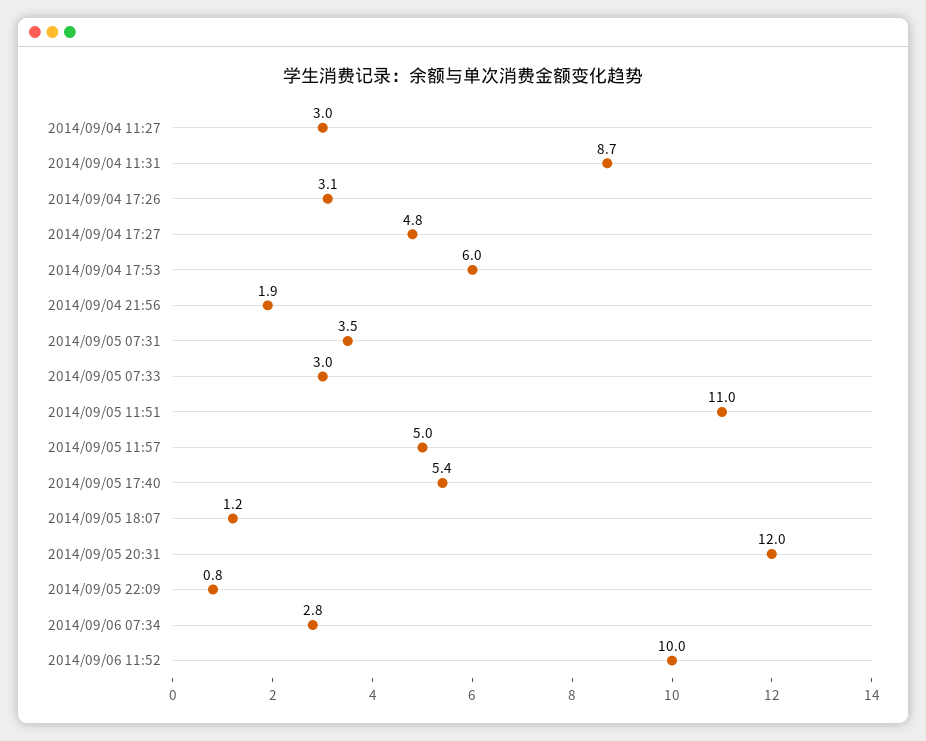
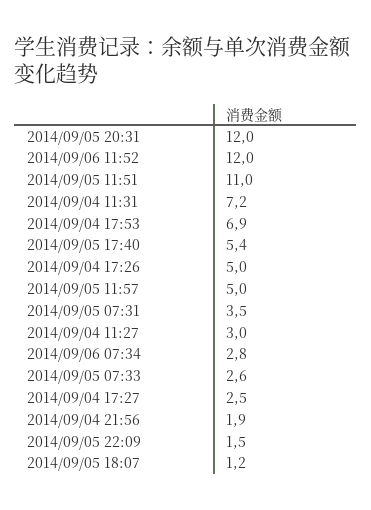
2014/09/04 11:31: 8.7 -> 7.2
2014/09/04 17:26: 3.1 -> 5
2014/09/04 17:27: 4.8 -> 2.5
2014/09/04 17:53: 6 -> 6.9
2014/09/05 07:33: 3 -> 2.6
2014/09/05 22:09: 0.8 -> 1.5
2014/09/06 11:52: 10 -> 12

